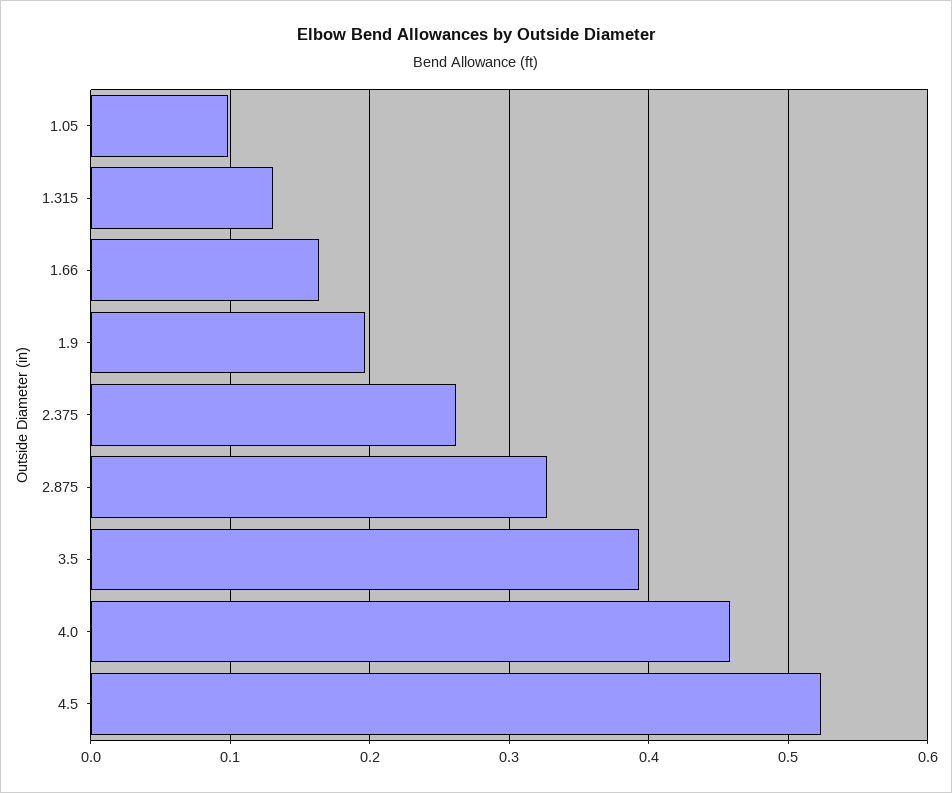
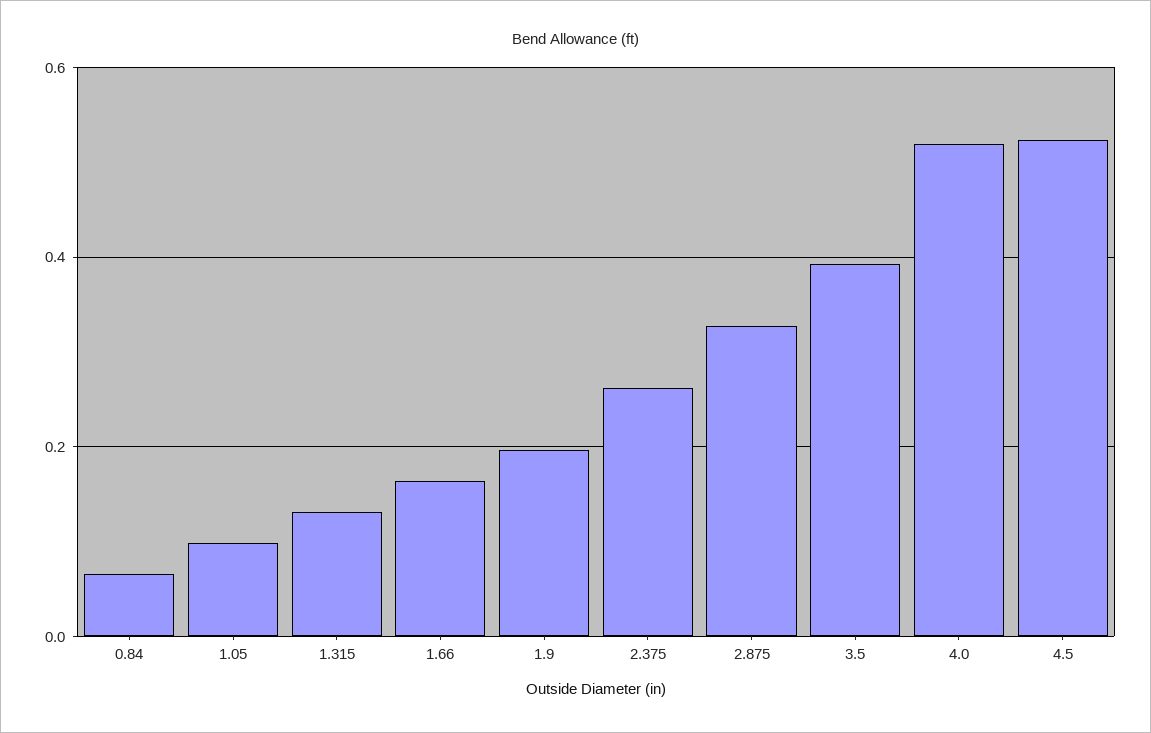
4.0: 0.46 -> 0.52
0.84: none -> 0.06

